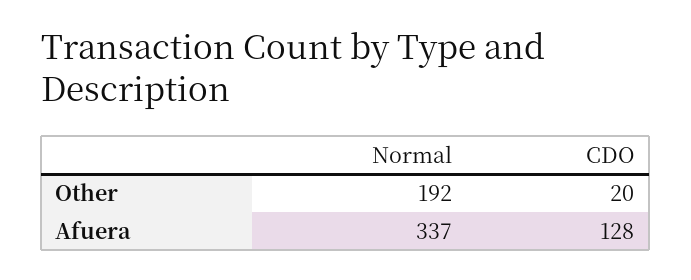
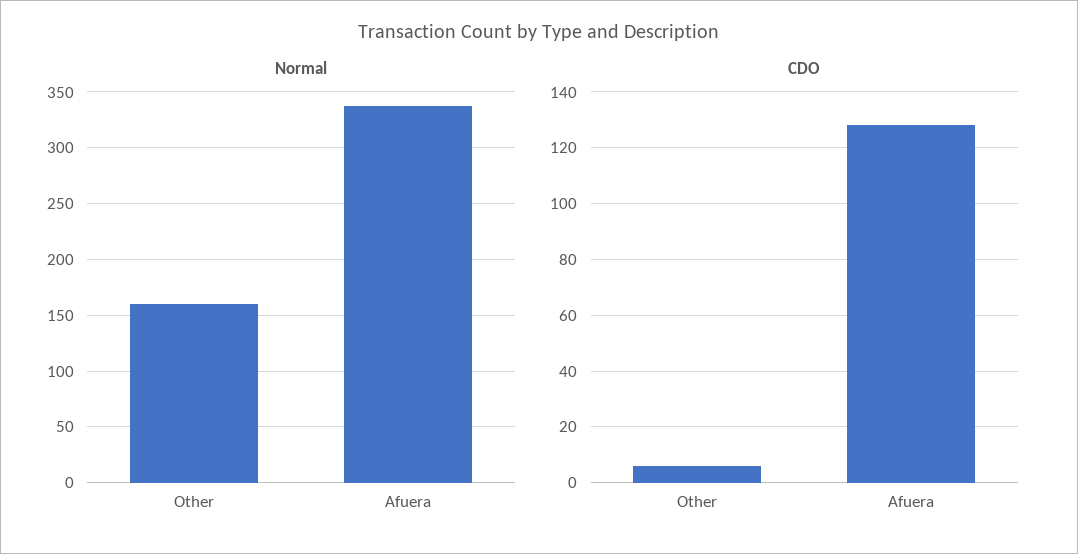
Normal, Other: 192 -> 160
CDO, Other: 20 -> 5

